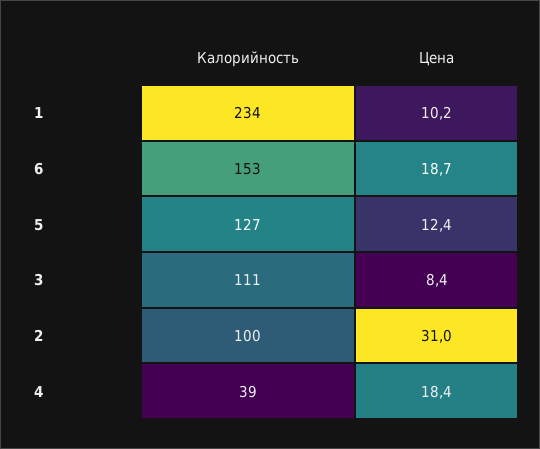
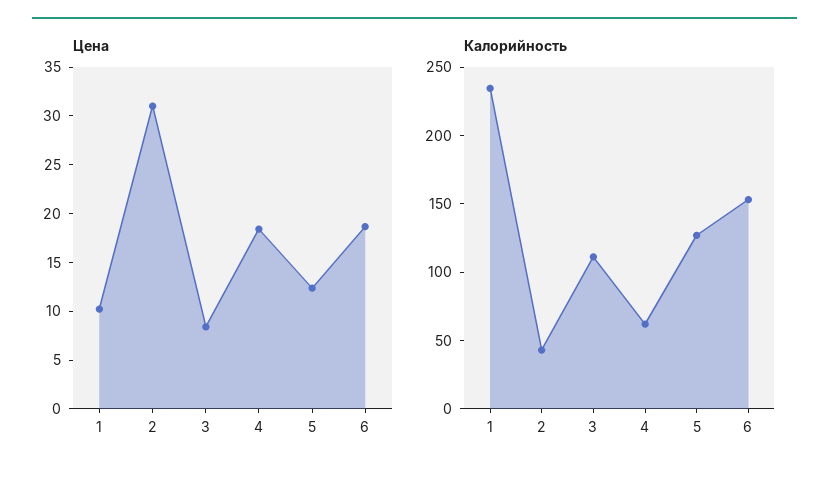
Калорийность, 2: 100 -> 40
Калорийность, 4: 39 -> 60

